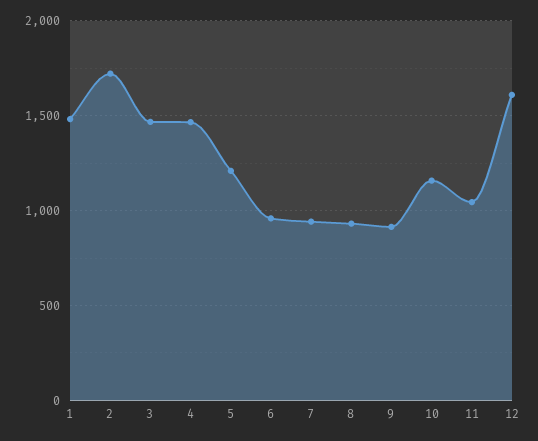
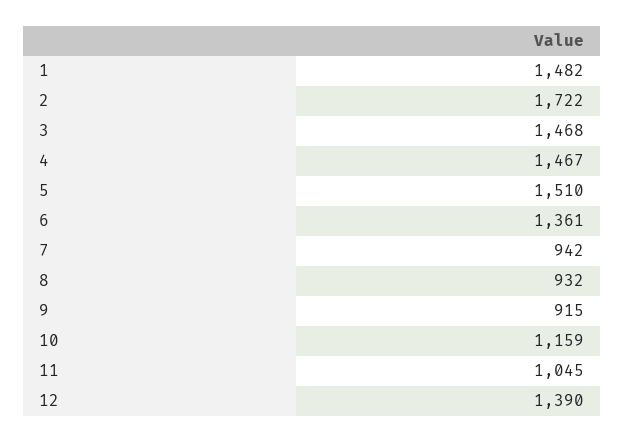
5: 1200 -> 1510
6: 950 -> 1361
12: 1600 -> 1390

